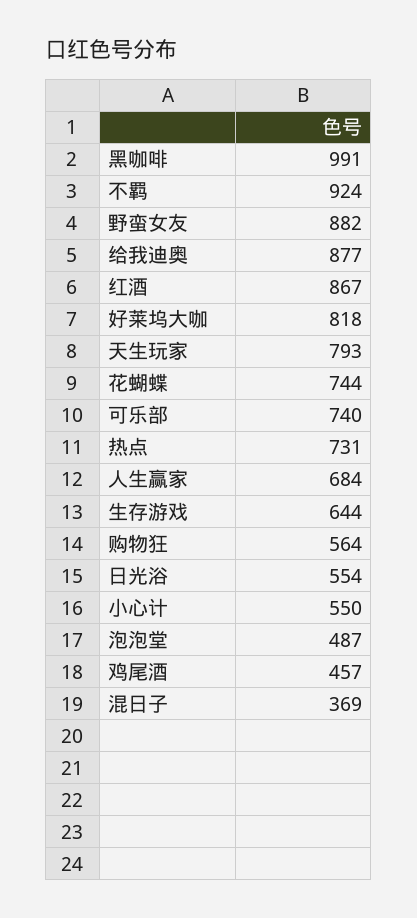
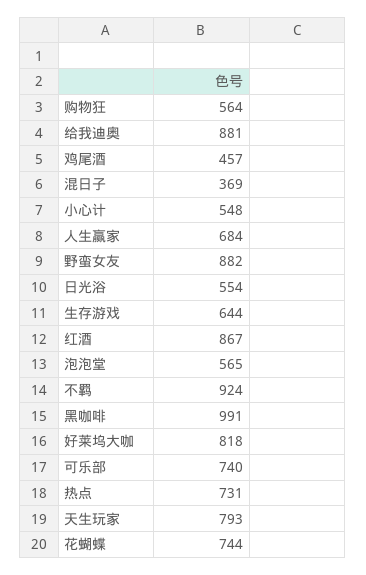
给我迪奥: 877 -> 881
小心计: 550 -> 548
泡泡堂: 487 -> 565

